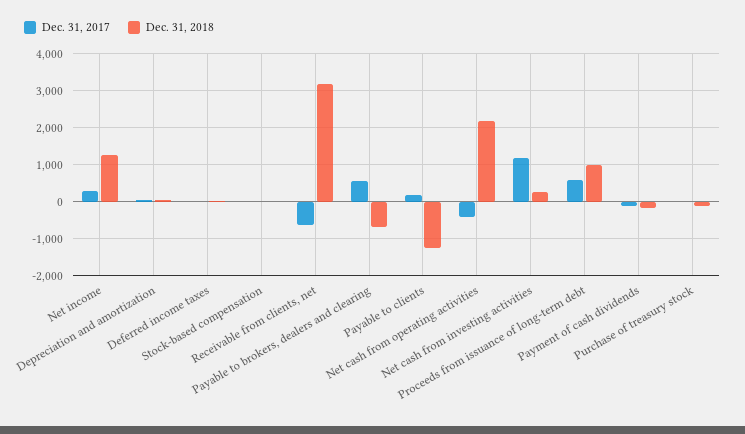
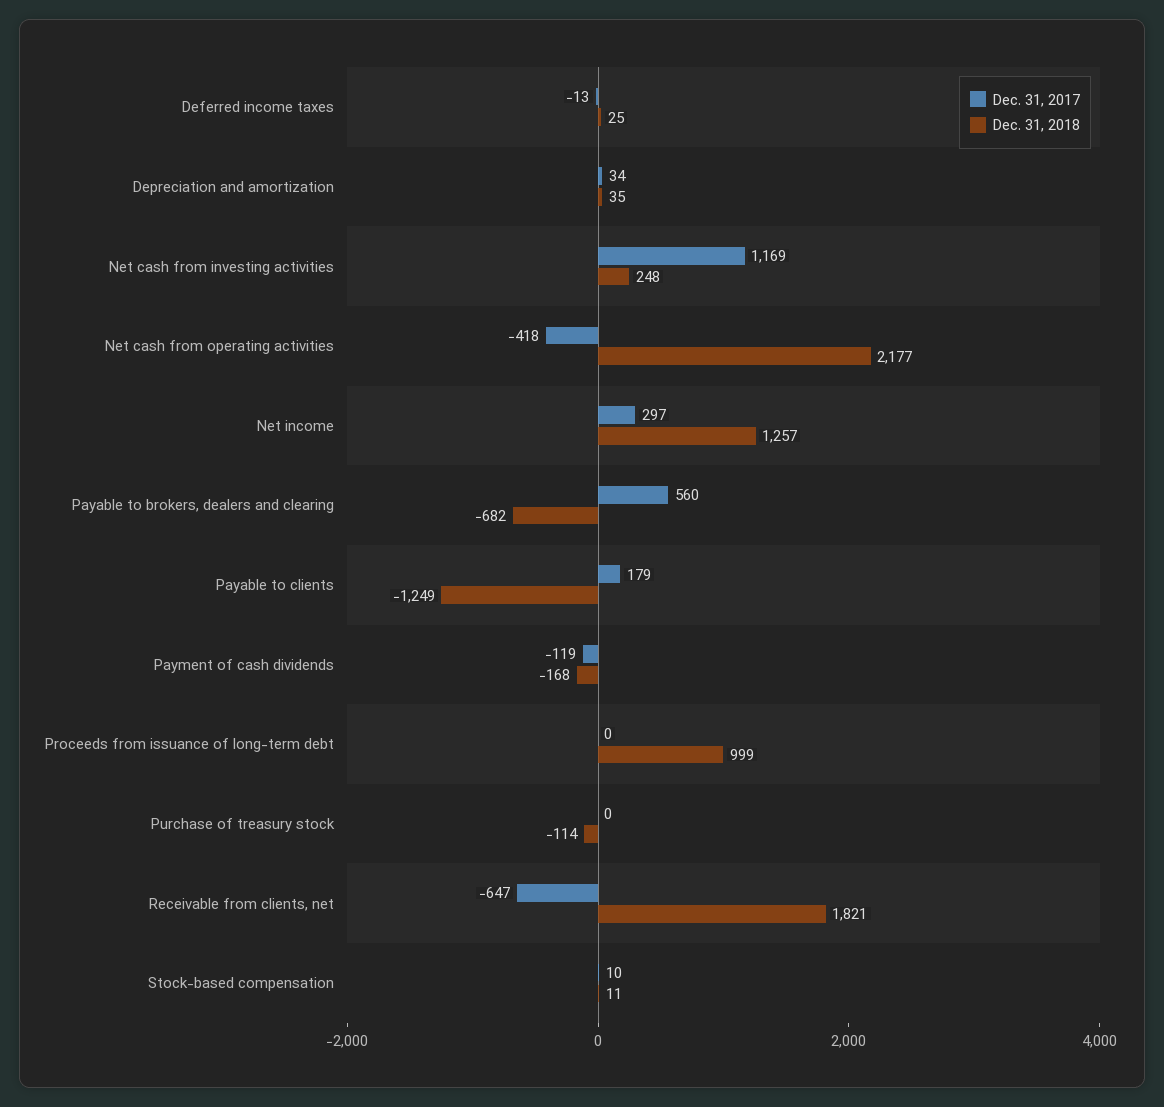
Dec. 31, 2018, Receivable from clients, net: 3200 -> 1821
Dec. 31, 2017, Proceeds from issuance of long-term debt: 600 -> 0

